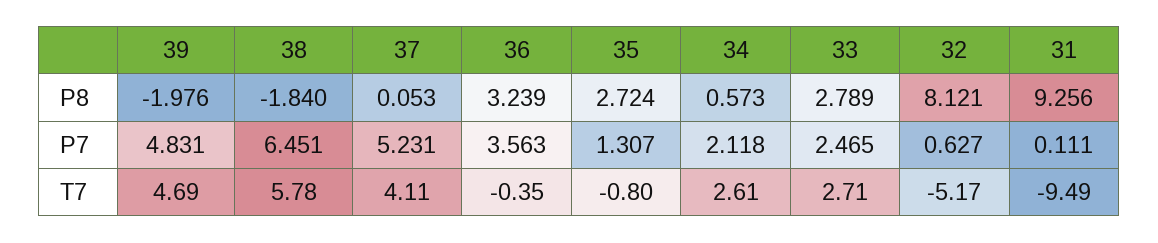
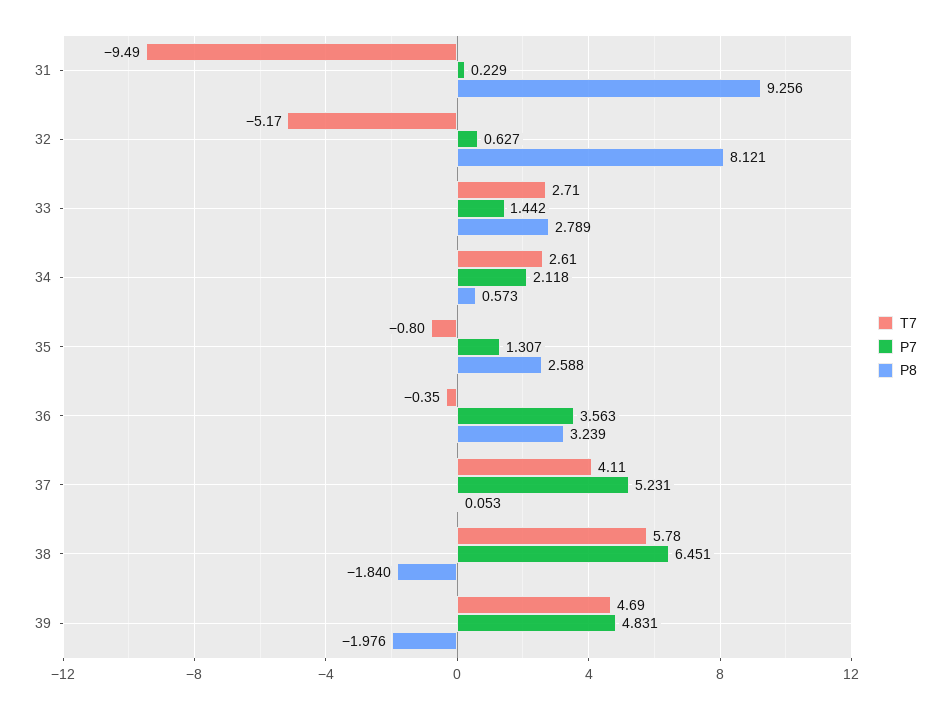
P8, 35: 2.724 -> 2.588
P7, 33: 2.465 -> 1.442
P7, 31: 0.111 -> 0.229

